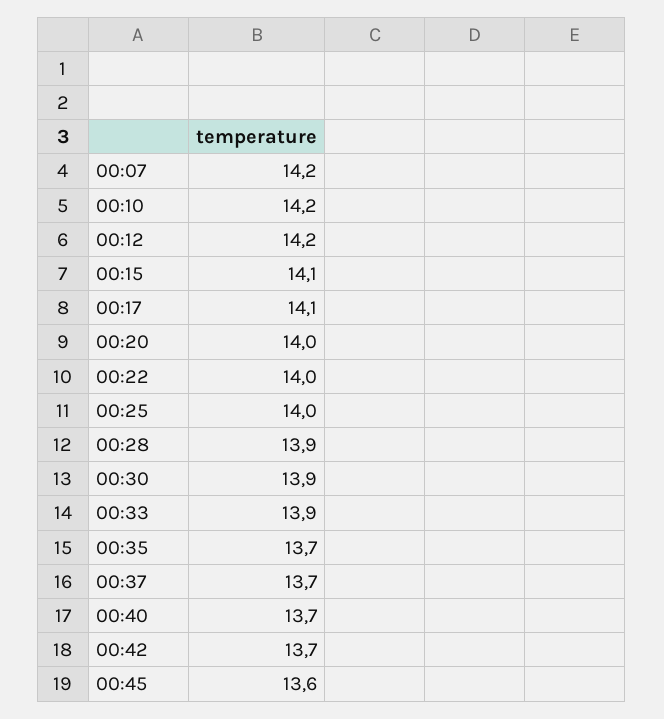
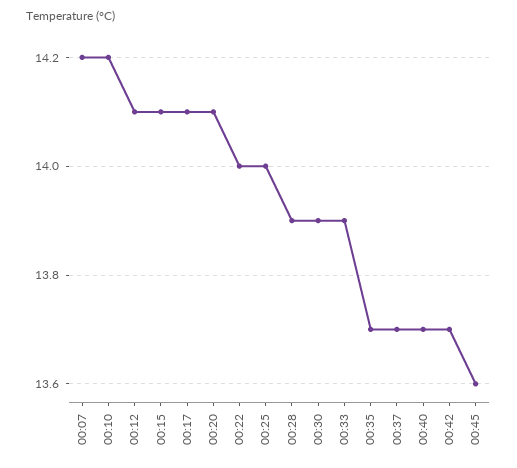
00:12: 14.2 -> 14.1
00:20: 14 -> 14.1

